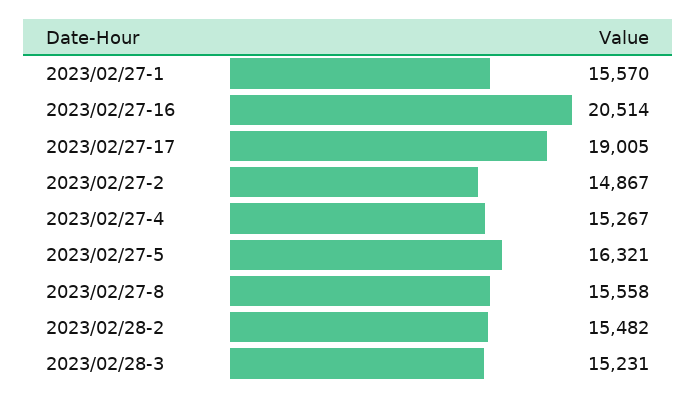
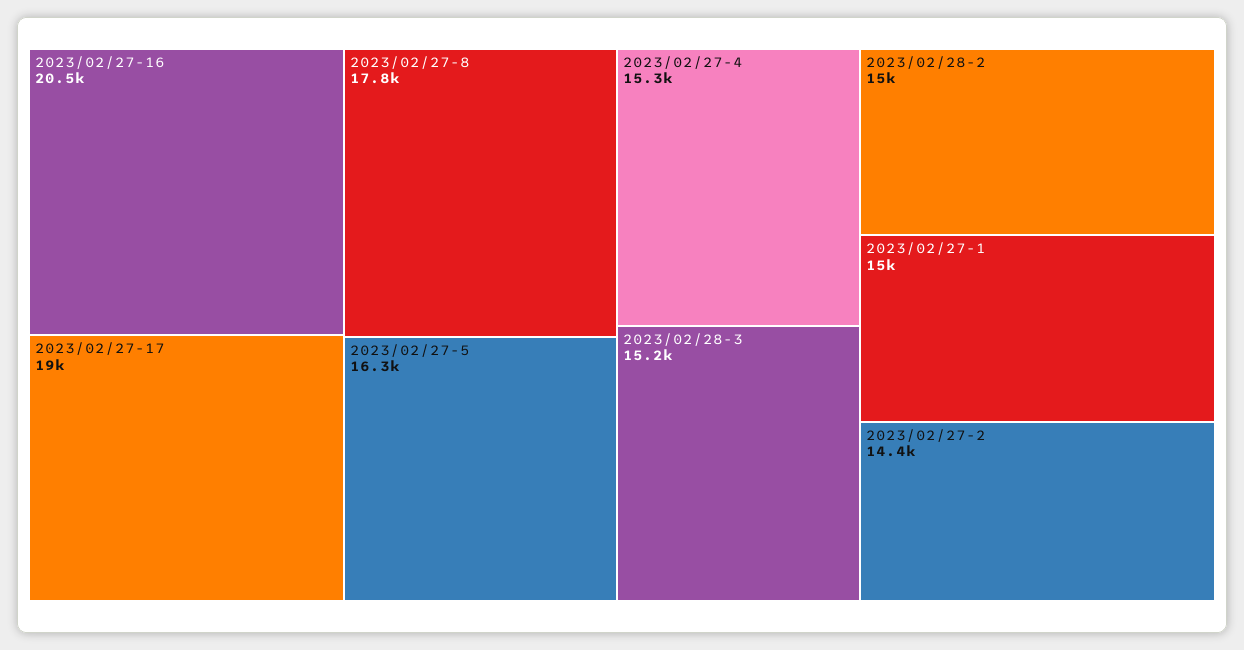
2023/02/27-1: 15570 -> 15000
2023/02/27-2: 14867 -> 14400
2023/02/27-8: 15558 -> 17800
2023/02/28-2: 15482 -> 15000

